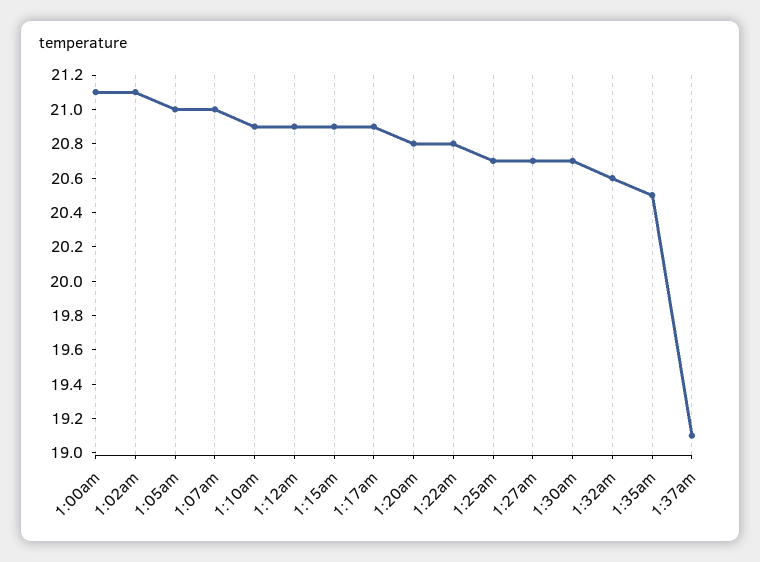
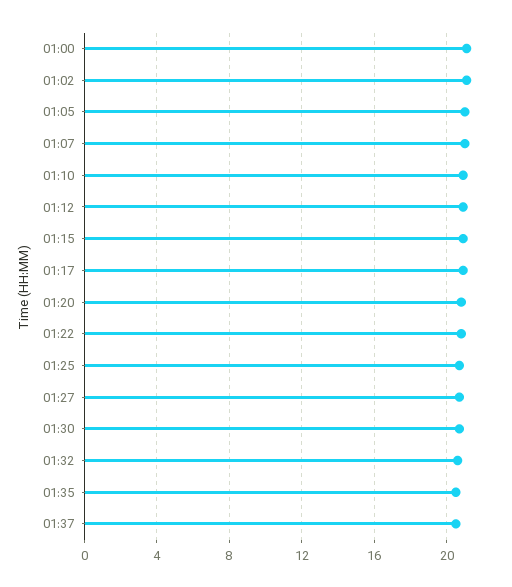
1:37am: 19.1 -> 20.5

